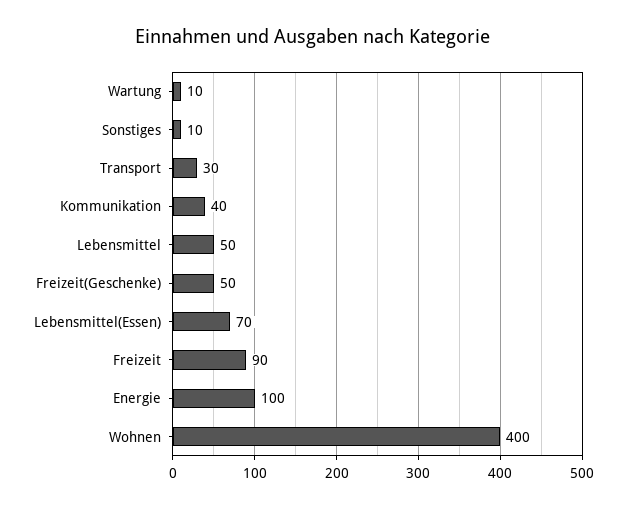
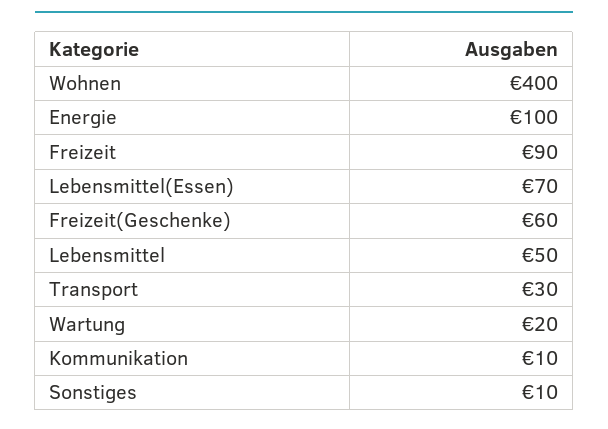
Wartung: 10 -> 20
Kommunikation: 40 -> 10
Freizeit(Geschenke): 50 -> 60

